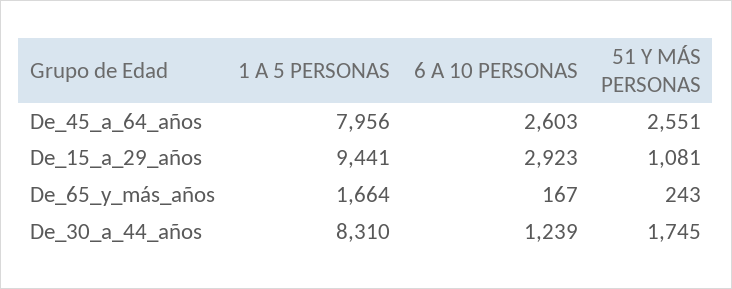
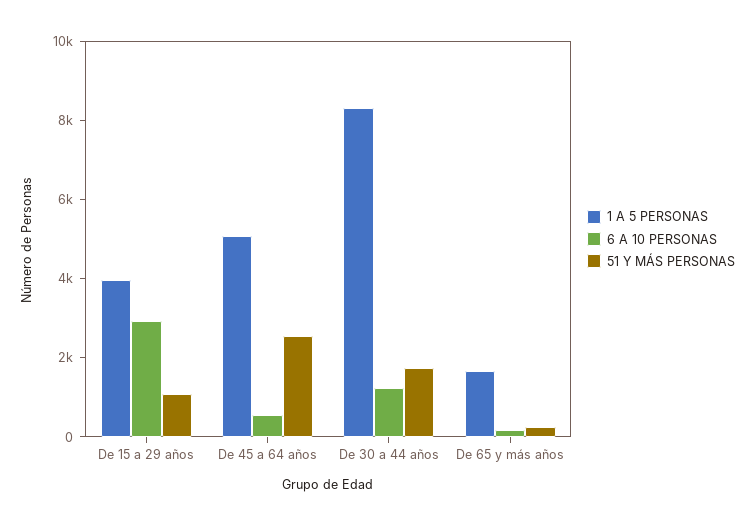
1 A 5 PERSONAS, De_45_a_64_años: 7956 -> 5000
6 A 10 PERSONAS, De_45_a_64_años: 2603 -> 500
1 A 5 PERSONAS, De_15_a_29_años: 9441 -> 4000

